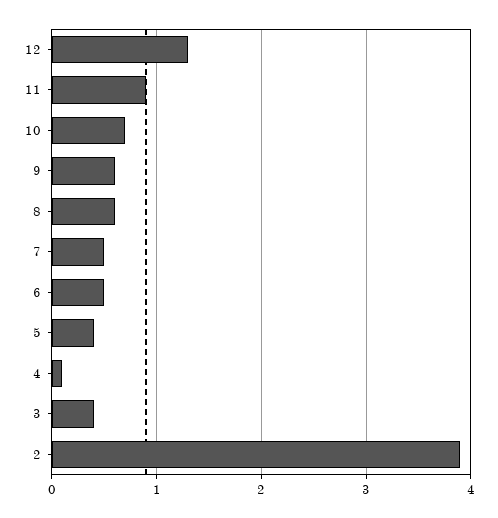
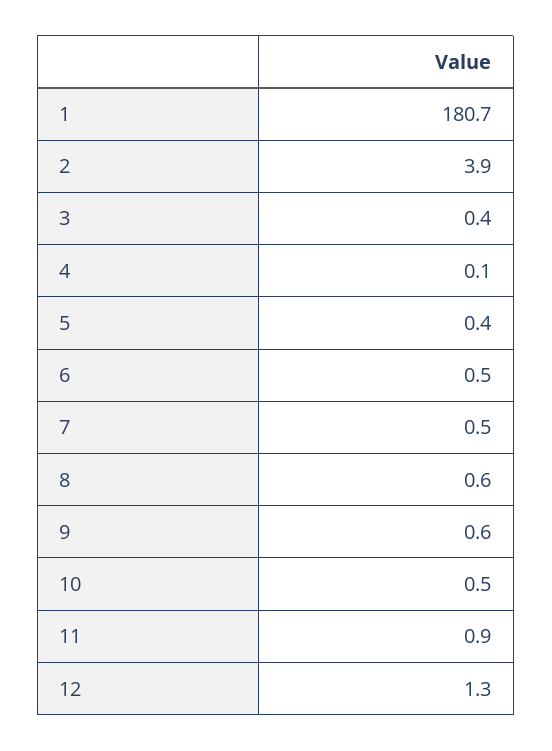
10: 0.7 -> 0.5
1: none -> 180.7

